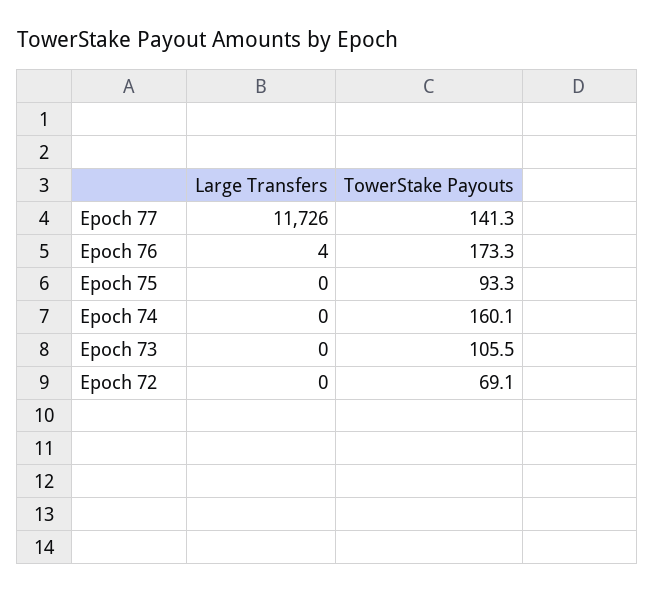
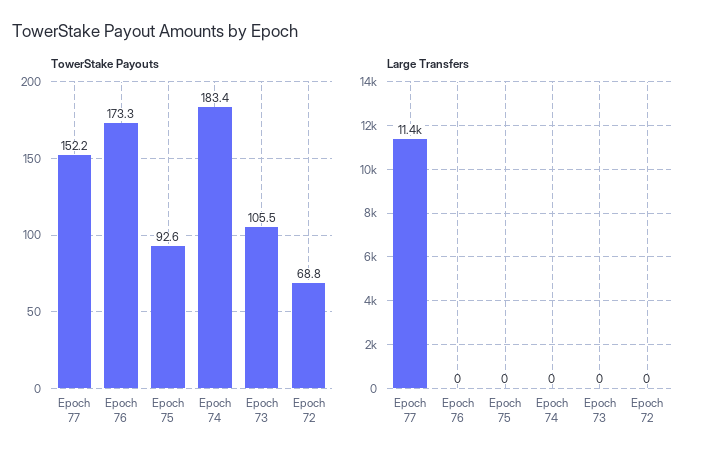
Large Transfers, Epoch 77: 11726 -> 11400
TowerStake Payouts, Epoch 77: 141.3 -> 152.2
Large Transfers, Epoch 76: 4 -> 0
TowerStake Payouts, Epoch 75: 93.3 -> 92.6
TowerStake Payouts, Epoch 74: 160.1 -> 183.4
TowerStake Payouts, Epoch 72: 69.1 -> 68.8

